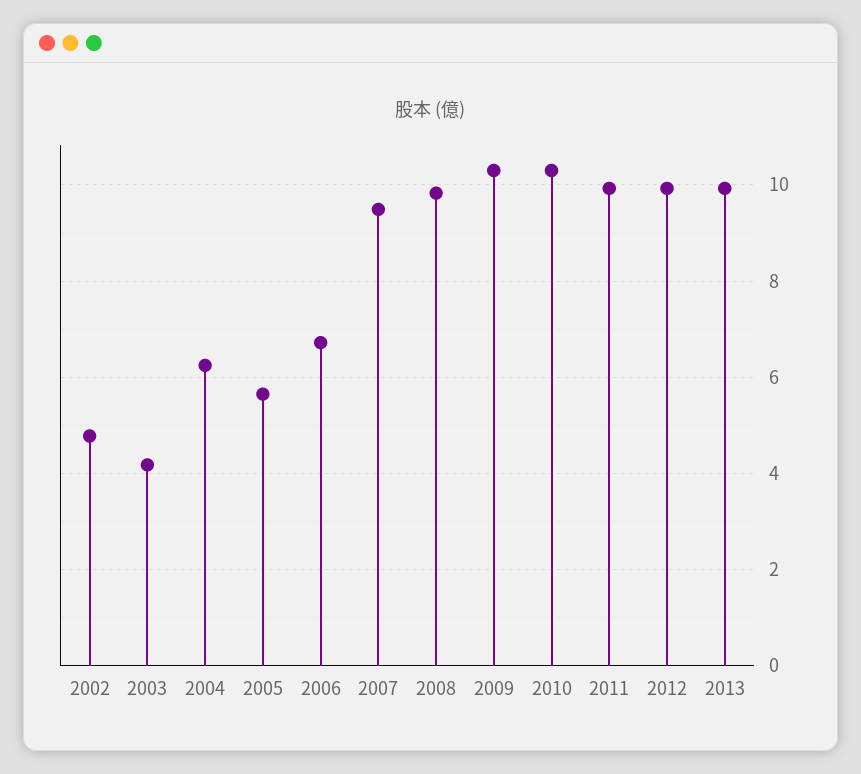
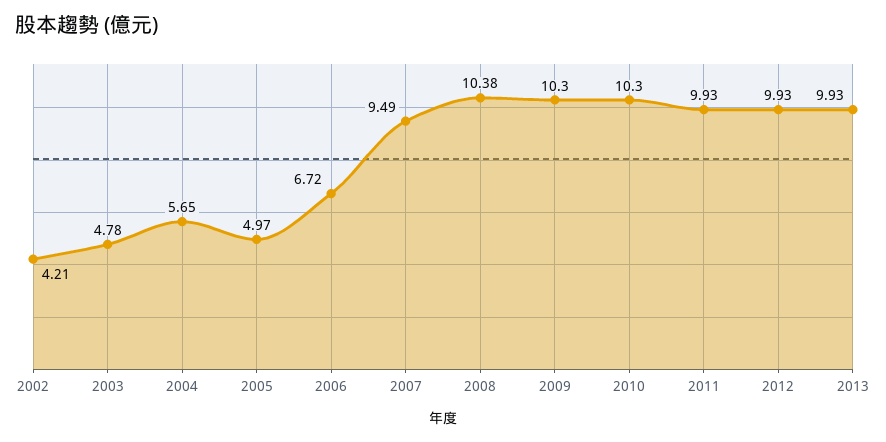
2002: 4.8 -> 4.21
2003: 4.2 -> 4.78
2004: 6.2 -> 5.65
2005: 5.6 -> 4.97
2008: 9.8 -> 10.38

